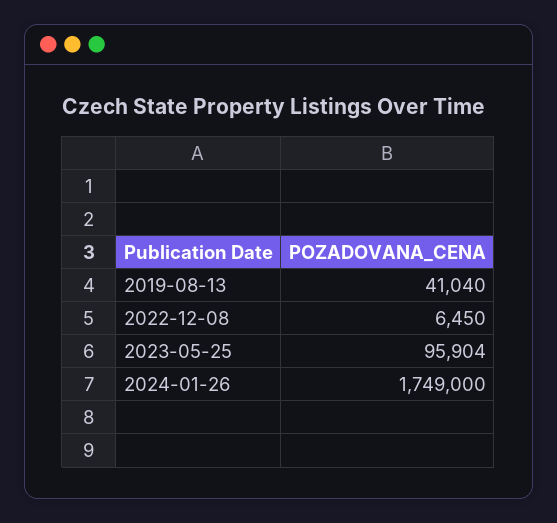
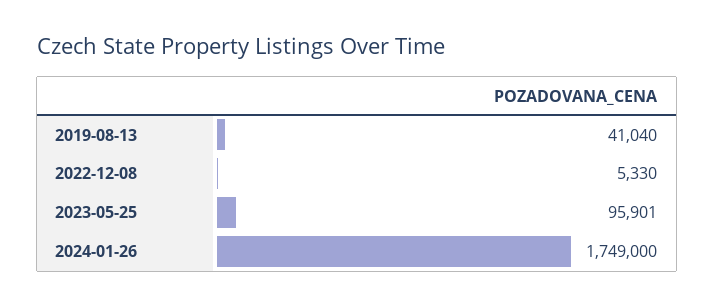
2022-12-08: 6450 -> 5330
2023-05-25: 95904 -> 95901

